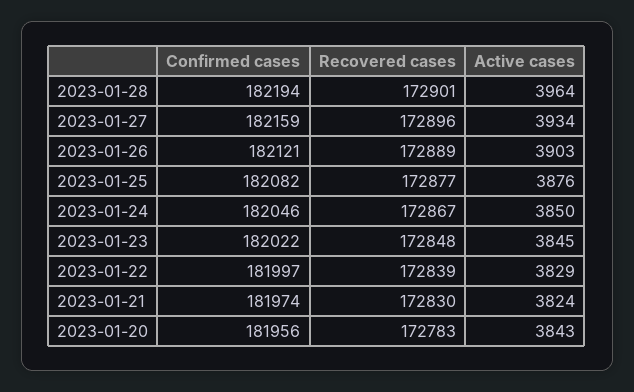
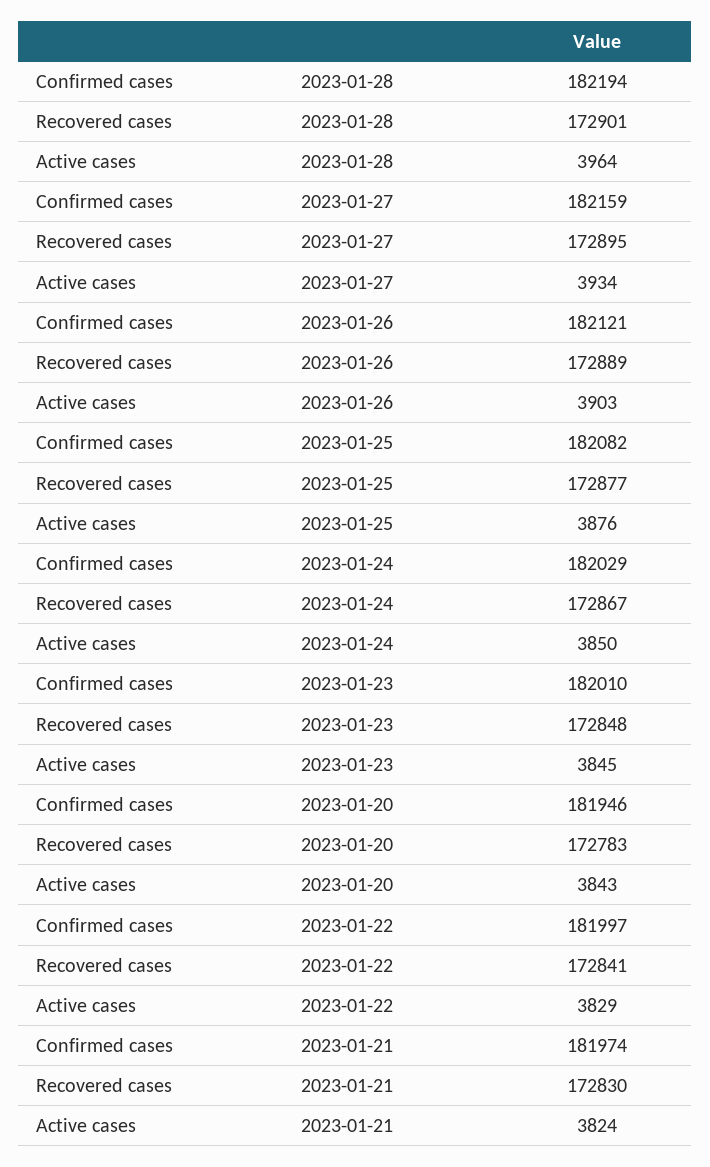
Recovered cases, 2023-01-27: 172896 -> 172895
Confirmed cases, 2023-01-24: 182046 -> 182029
Confirmed cases, 2023-01-23: 182022 -> 182010
Recovered cases, 2023-01-22: 172839 -> 172841
Confirmed cases, 2023-01-20: 181956 -> 181946

